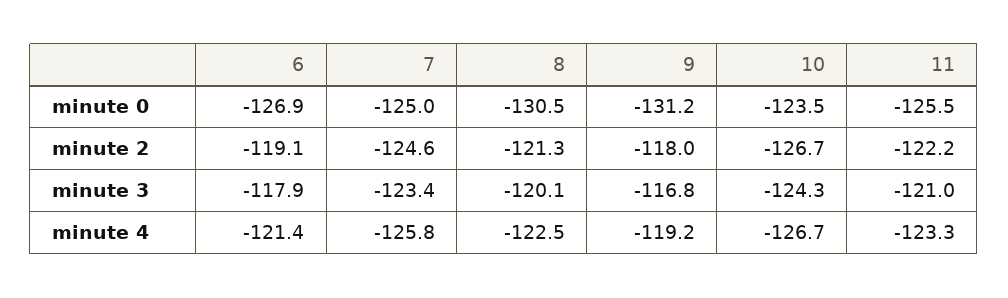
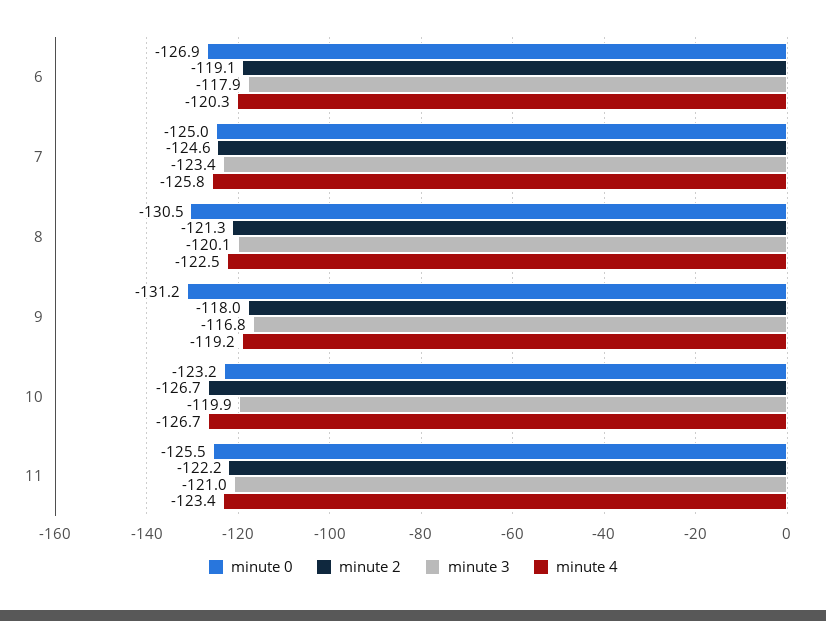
minute 0, 10: -123.5 -> -123.2
minute 3, 10: -124.3 -> -119.9
minute 4, 6: -121.4 -> -120.3
minute 4, 11: -123.3 -> -123.4

